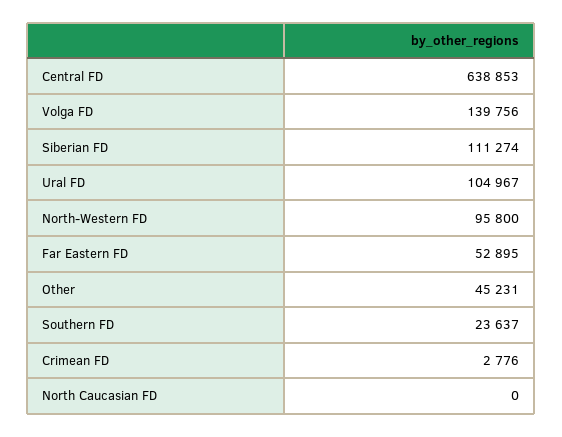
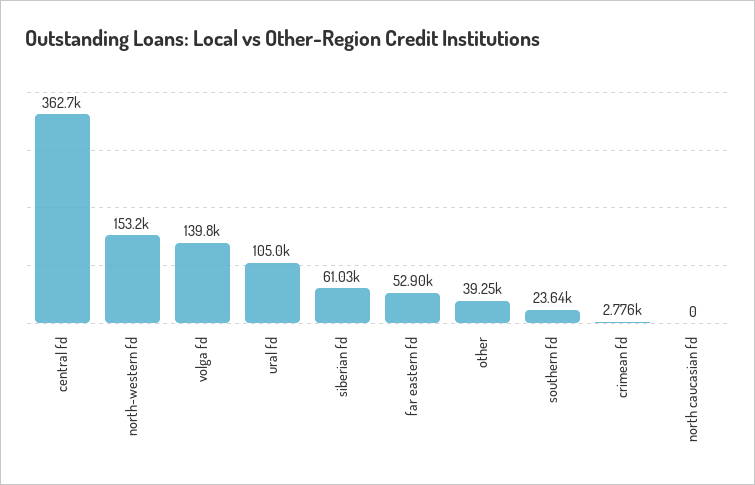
Central FD: 638853 -> 362700
Siberian FD: 111274 -> 61030
North-Western FD: 95800 -> 153200
Other: 45231 -> 39250

